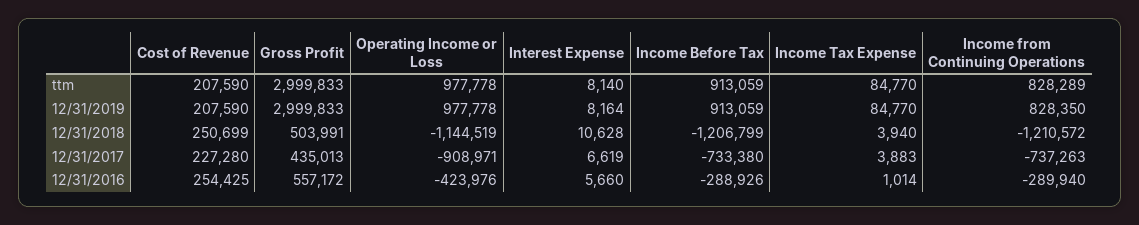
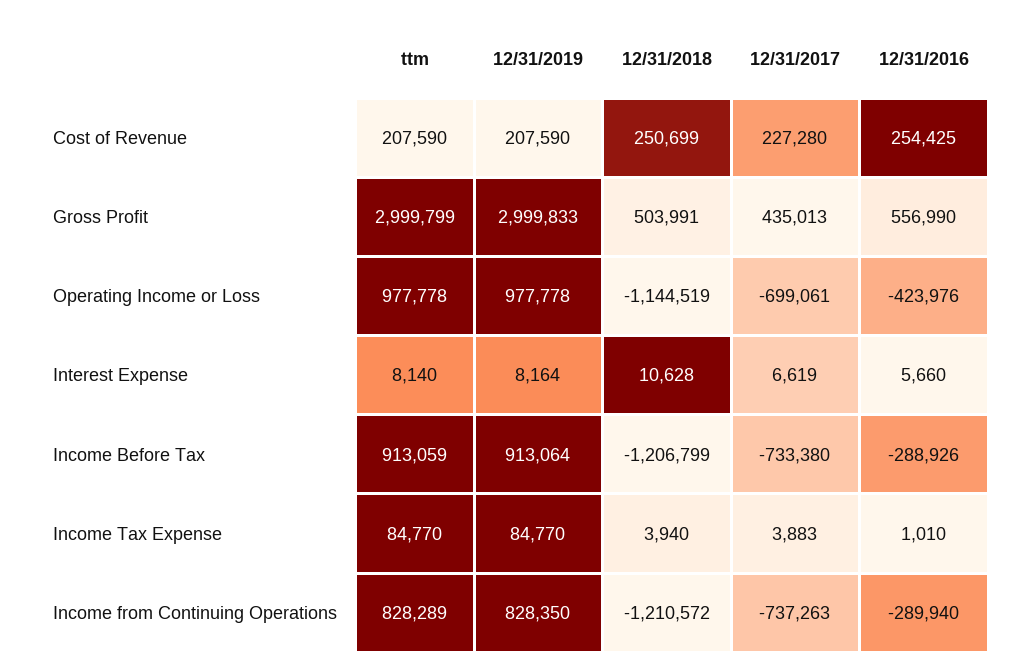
Gross Profit, ttm: 2999833 -> 2999799
Income Before Tax, 12/31/2019: 913059 -> 913064
Operating Income or Loss, 12/31/2017: -908971 -> -699061
Gross Profit, 12/31/2016: 557172 -> 556990
Income Tax Expense, 12/31/2016: 1014 -> 1010

